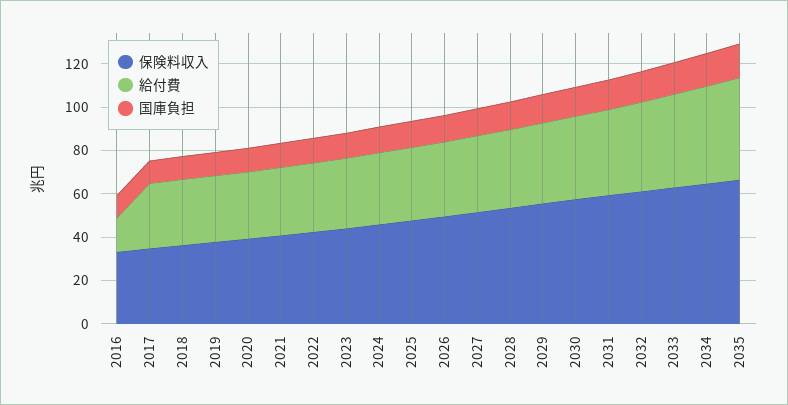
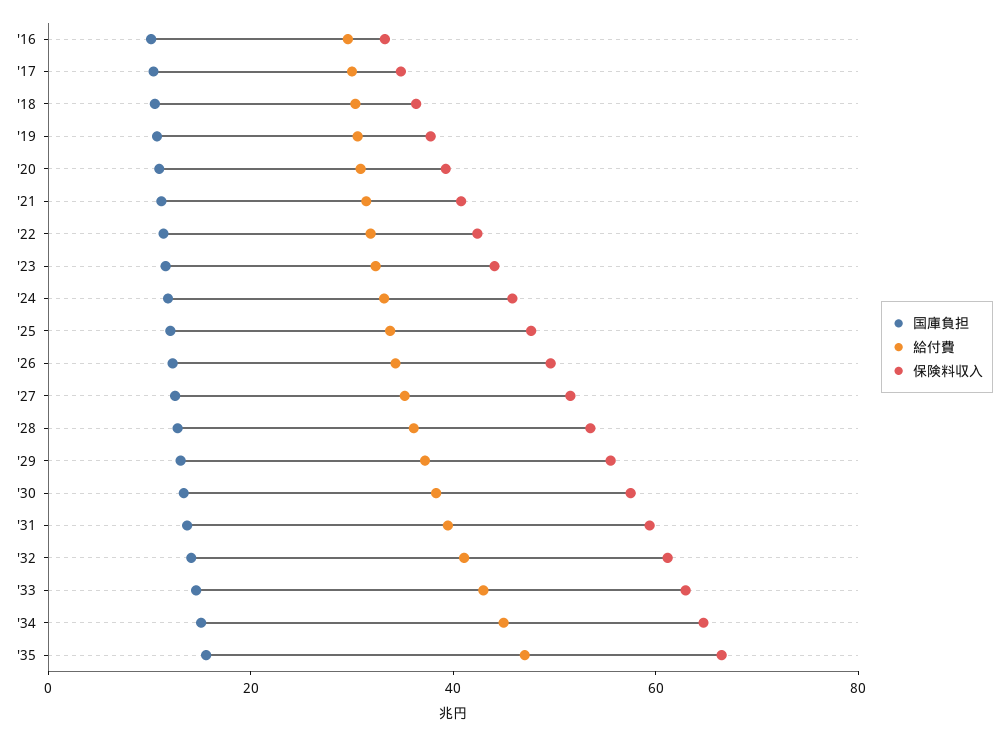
給付費, 2016: 15 -> 30

